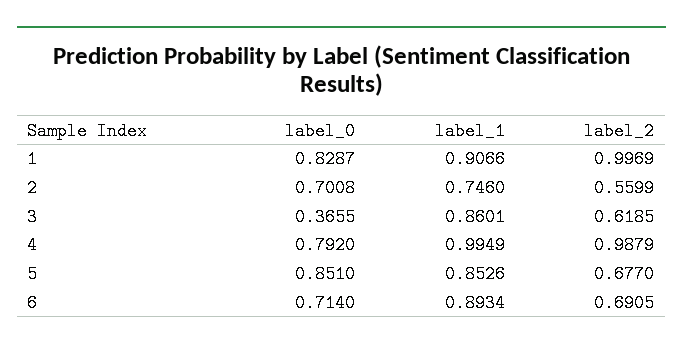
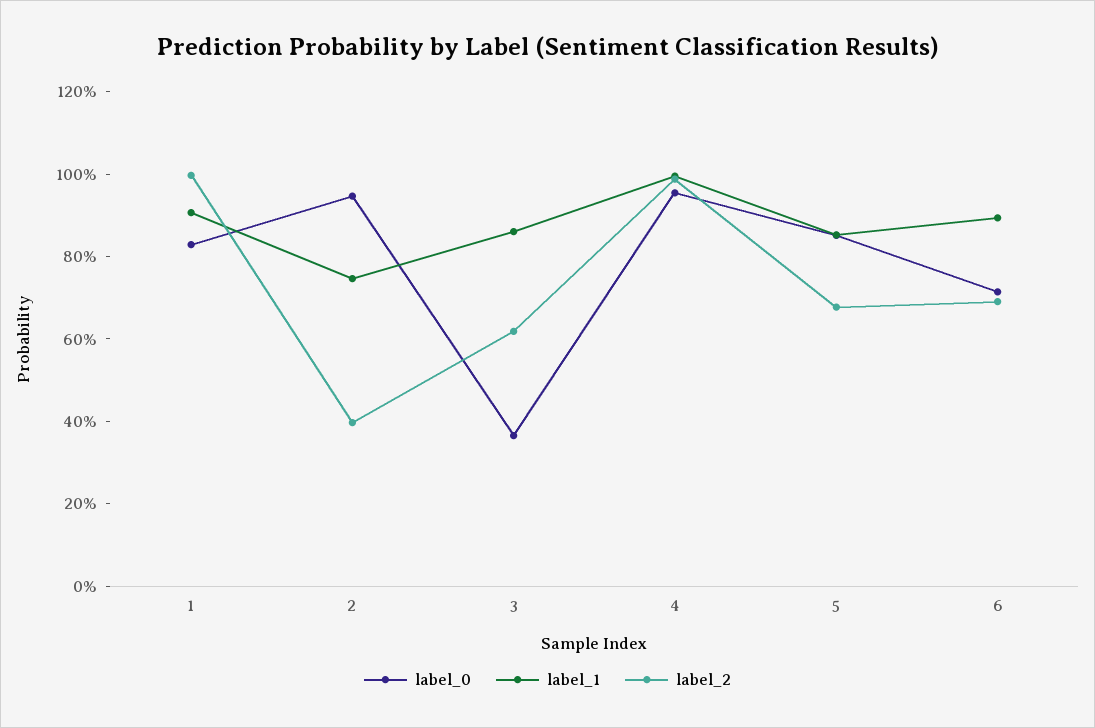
label_0, 2: 0.7008 -> 0.95
label_2, 2: 0.5599 -> 0.4
label_0, 4: 0.792 -> 0.95

